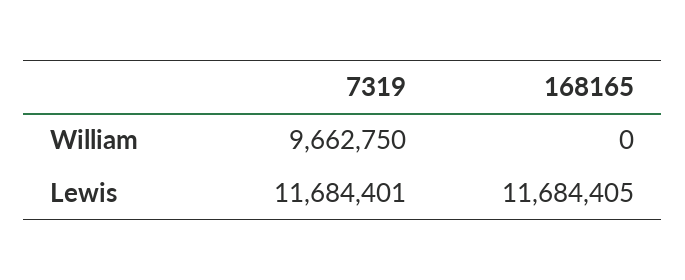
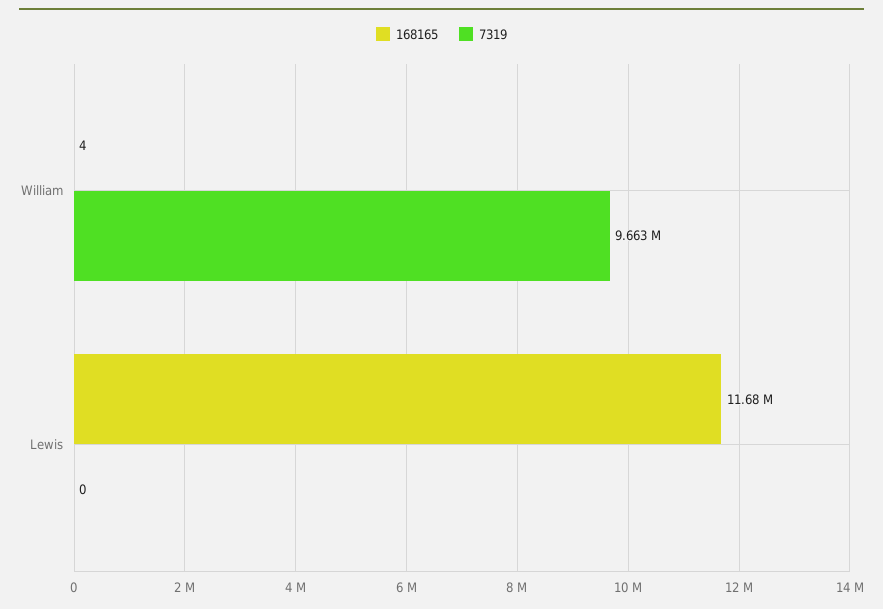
168165, William: 0 -> 4
7319, Lewis: 11684401 -> 0

